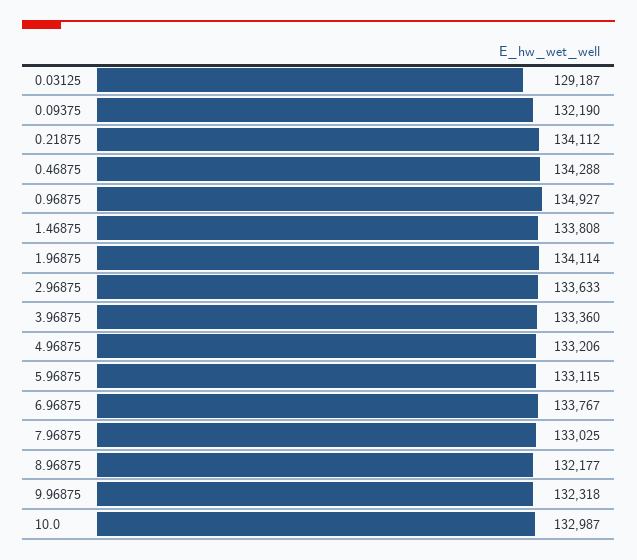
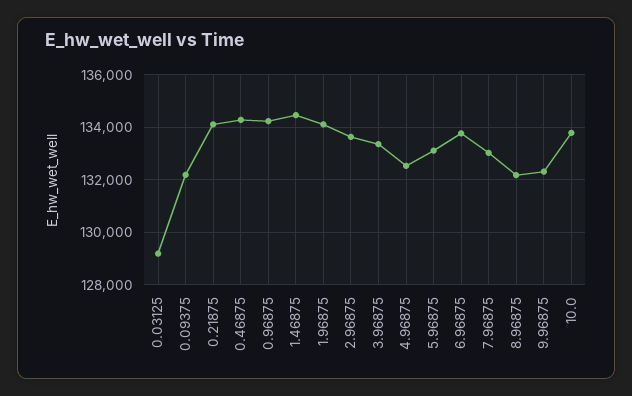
0.96875: 134927 -> 134250
1.46875: 133808 -> 134500
4.96875: 133206 -> 132500
10.0: 132987 -> 133750

